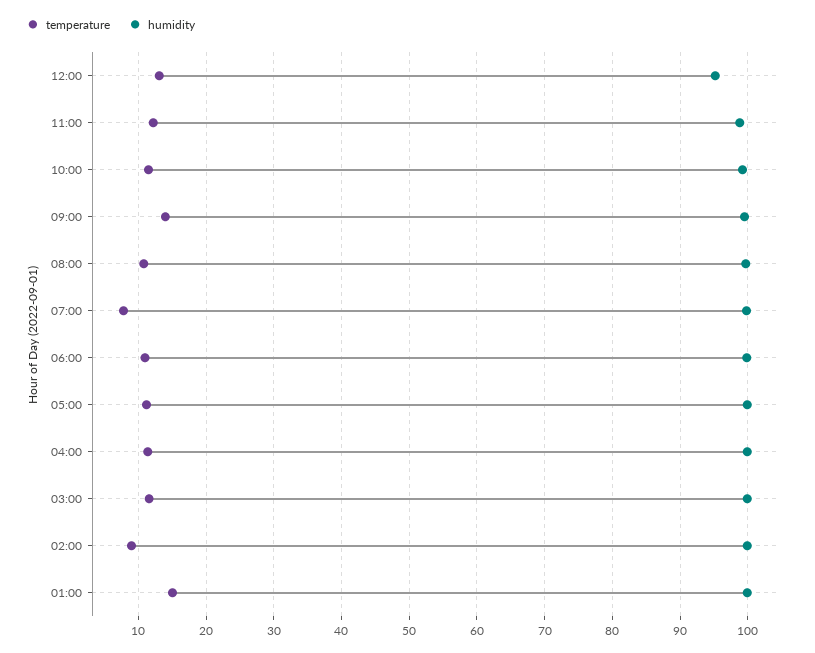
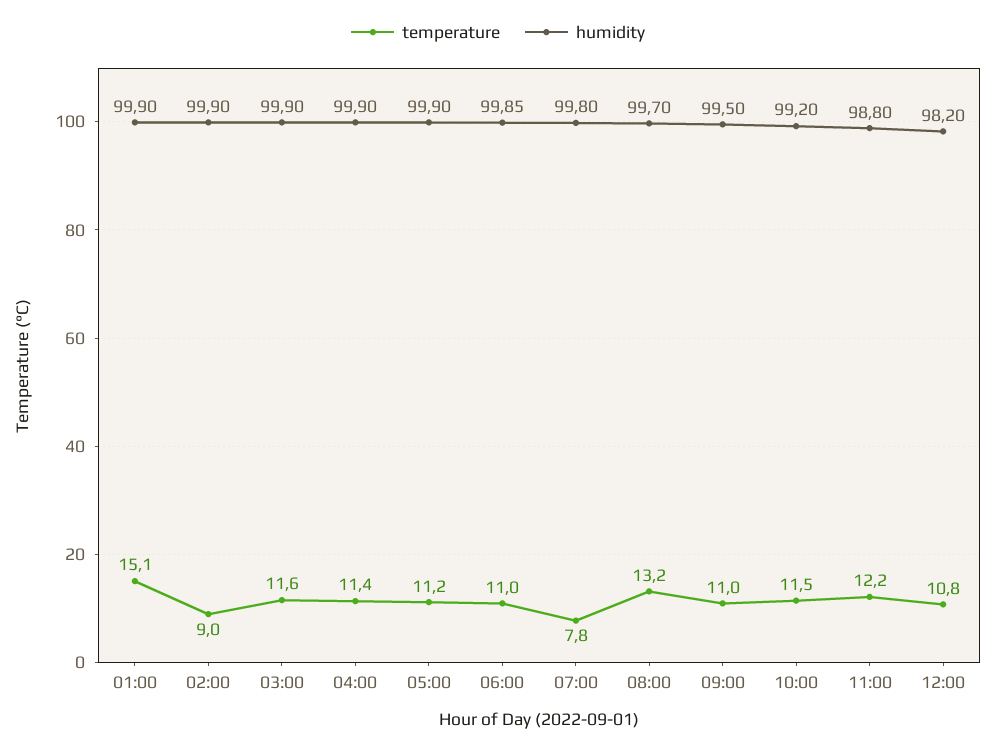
temperature, 12:00: 13 -> 10.8
humidity, 12:00: 95 -> 98.2
temperature, 09:00: 14 -> 11
temperature, 08:00: 11 -> 13.2

